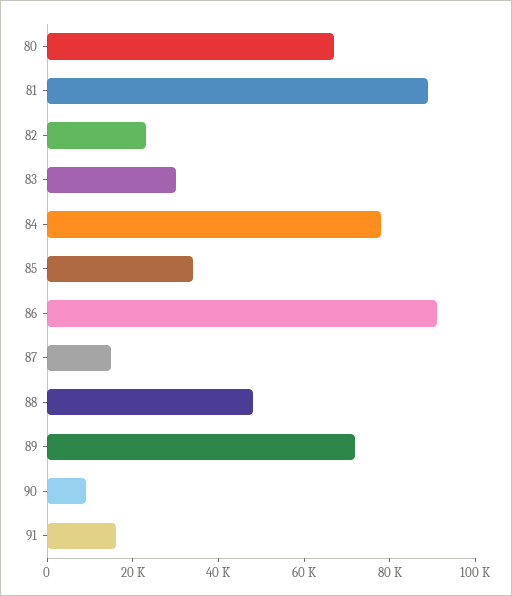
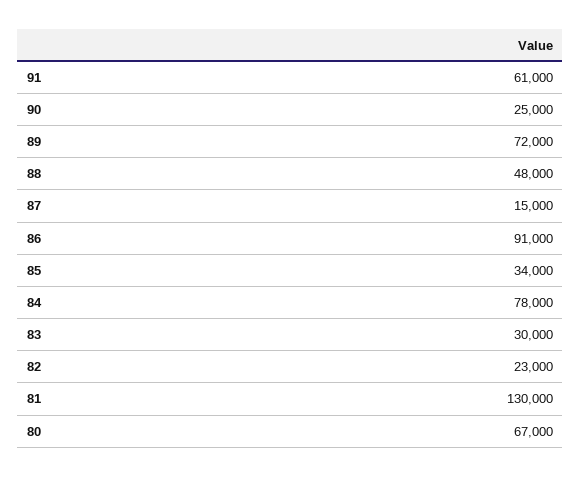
81: 90000 -> 130000
90: 10000 -> 25000
91: 15000 -> 61000

